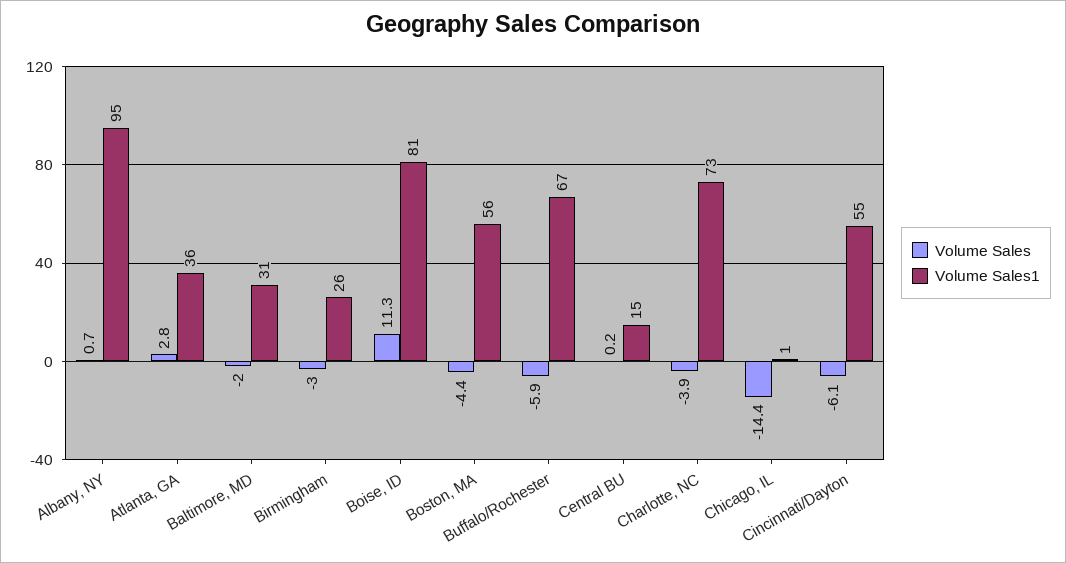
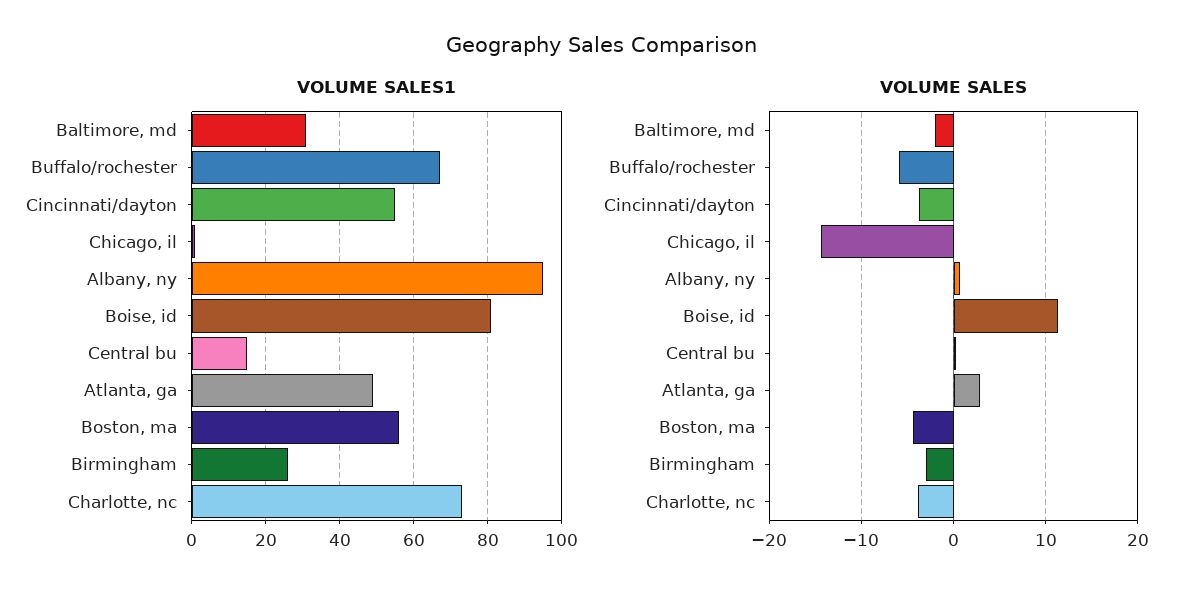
Volume Sales1, Atlanta, GA: 36 -> 50
Volume Sales, Cincinnati/Dayton: -6.1 -> -4

